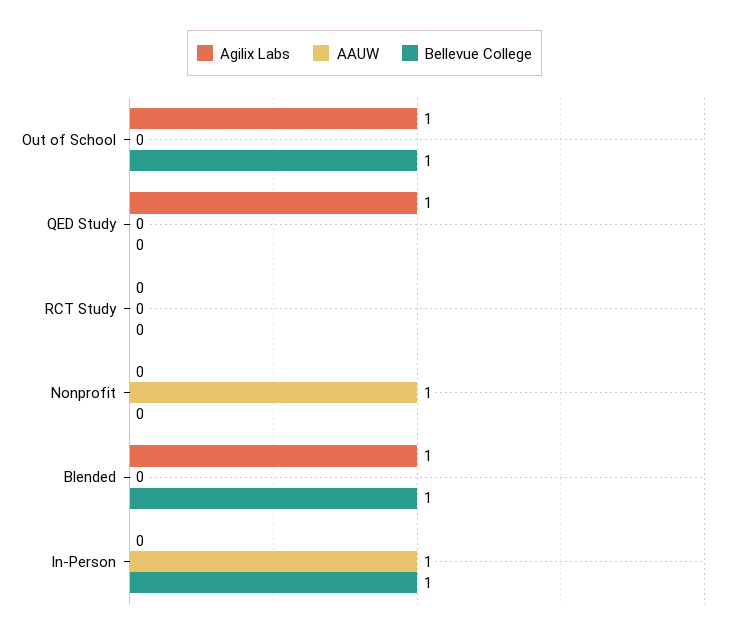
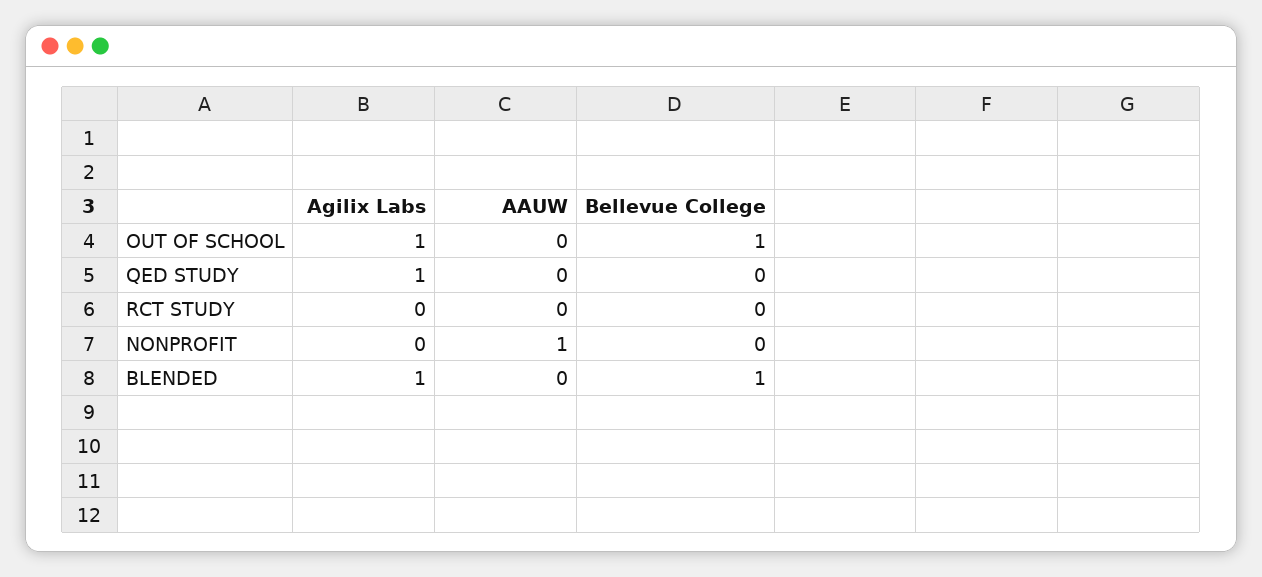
Agilix Labs, In-Person: 0 -> none
AAUW, In-Person: 1 -> none
Bellevue College, In-Person: 1 -> none

